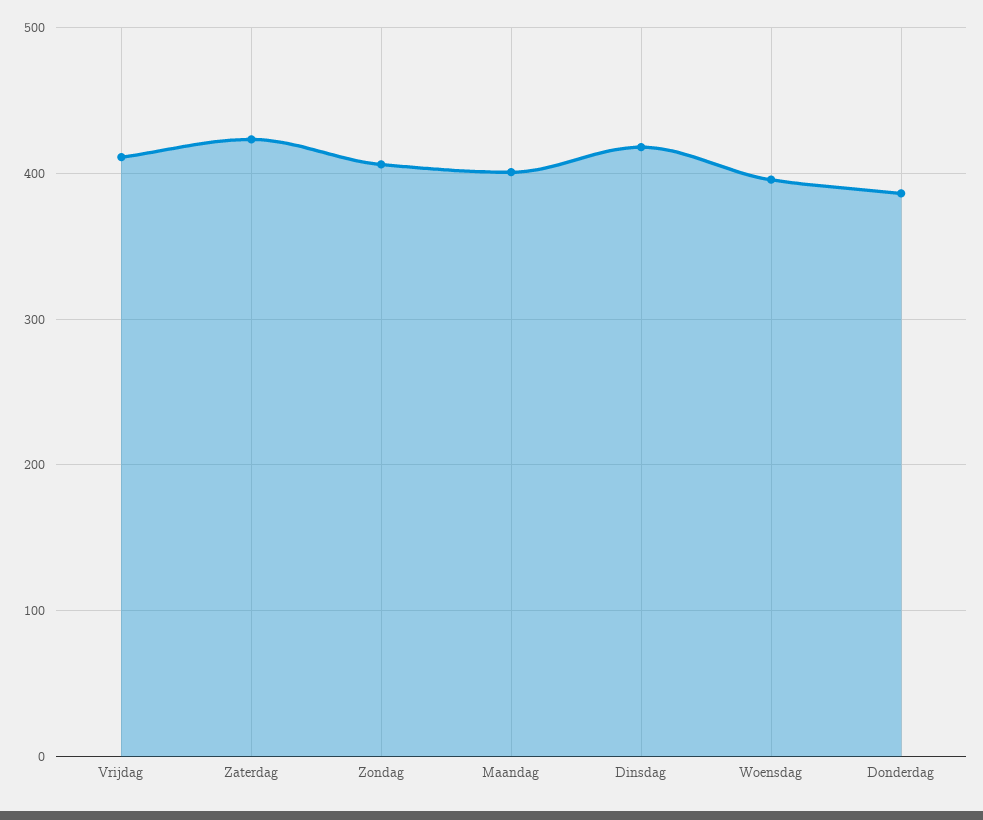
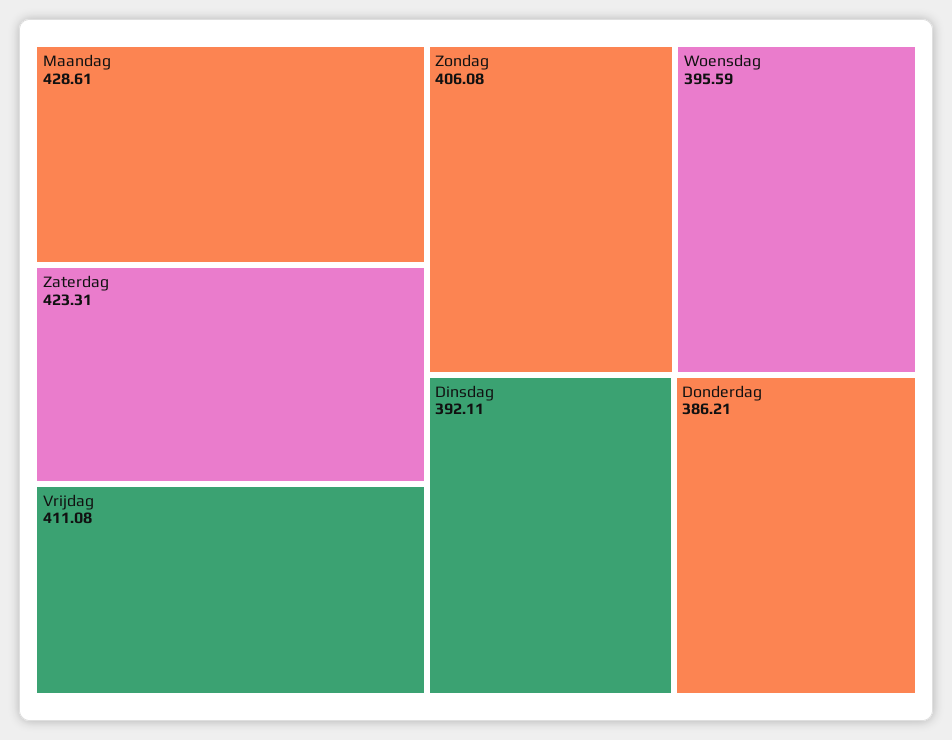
Maandag: 400 -> 428.61
Dinsdag: 420 -> 392.11

